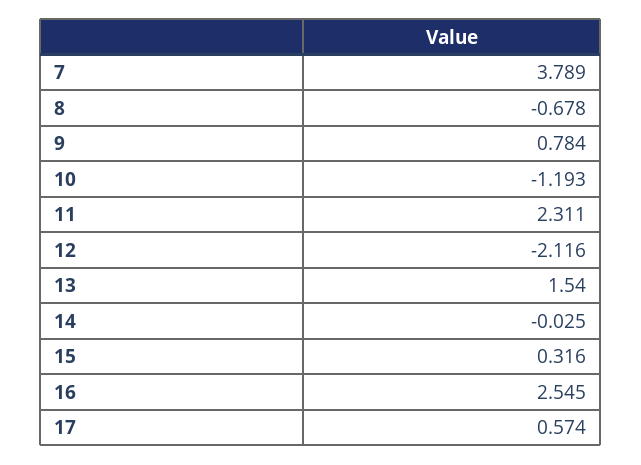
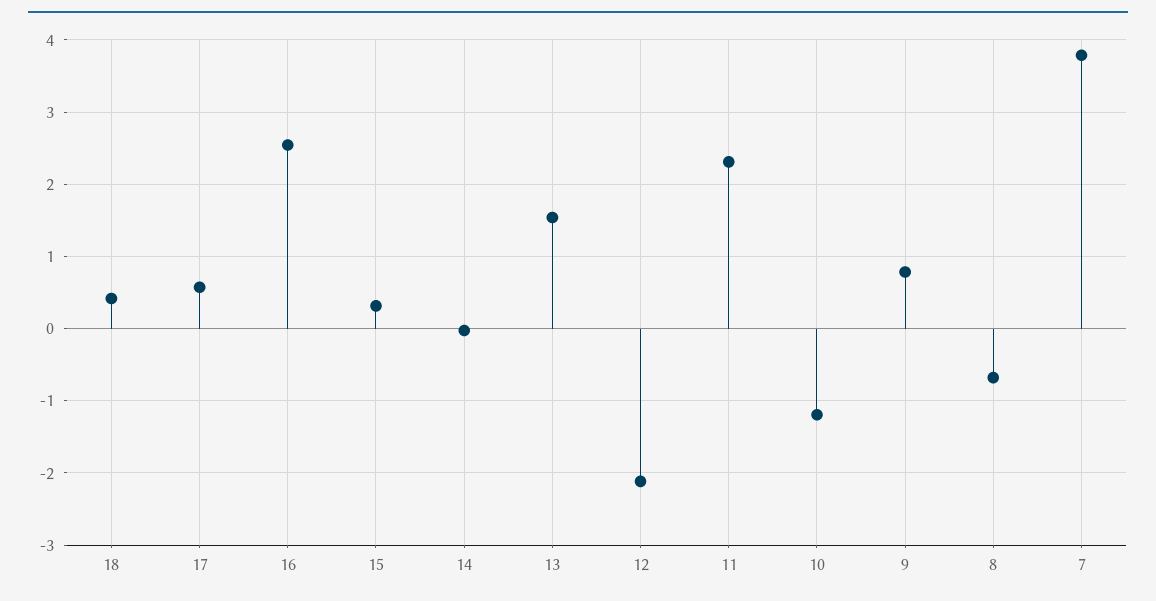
18: none -> 0.4

